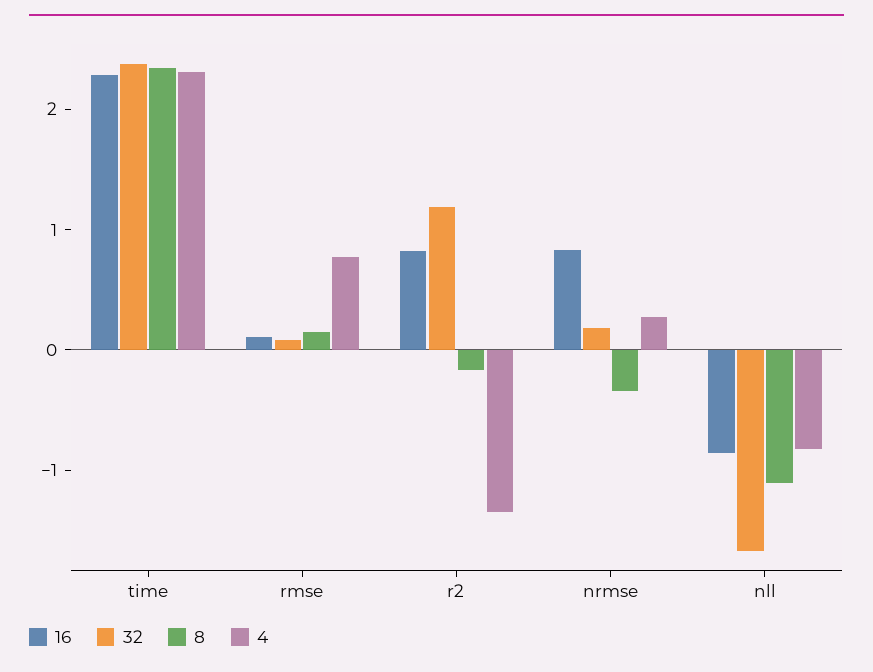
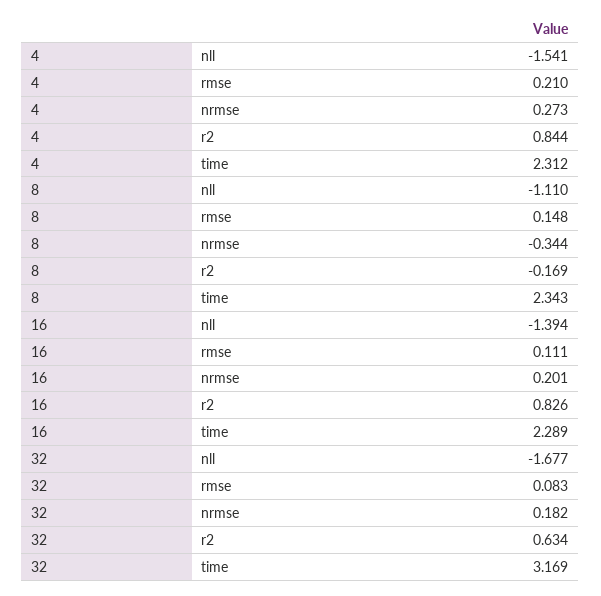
32, time: 2.4 -> 3.169
4, rmse: 0.8 -> 0.21
32, r2: 1.2 -> 0.634
4, r2: -1.4 -> 0.844
16, nrmse: 0.8 -> 0.201
16, nll: -0.8 -> -1.394
4, nll: -0.8 -> -1.541

